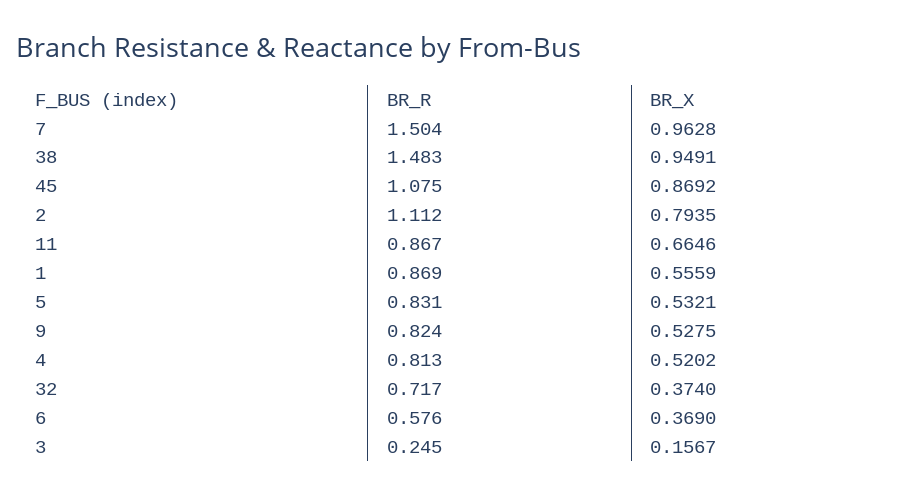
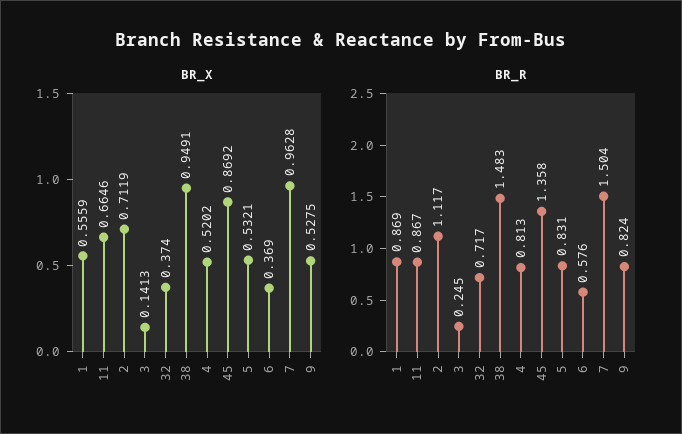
BR_R, 45: 1.075 -> 1.358
BR_R, 2: 1.112 -> 1.117
BR_X, 2: 0.7935 -> 0.7119
BR_X, 3: 0.1567 -> 0.1413

